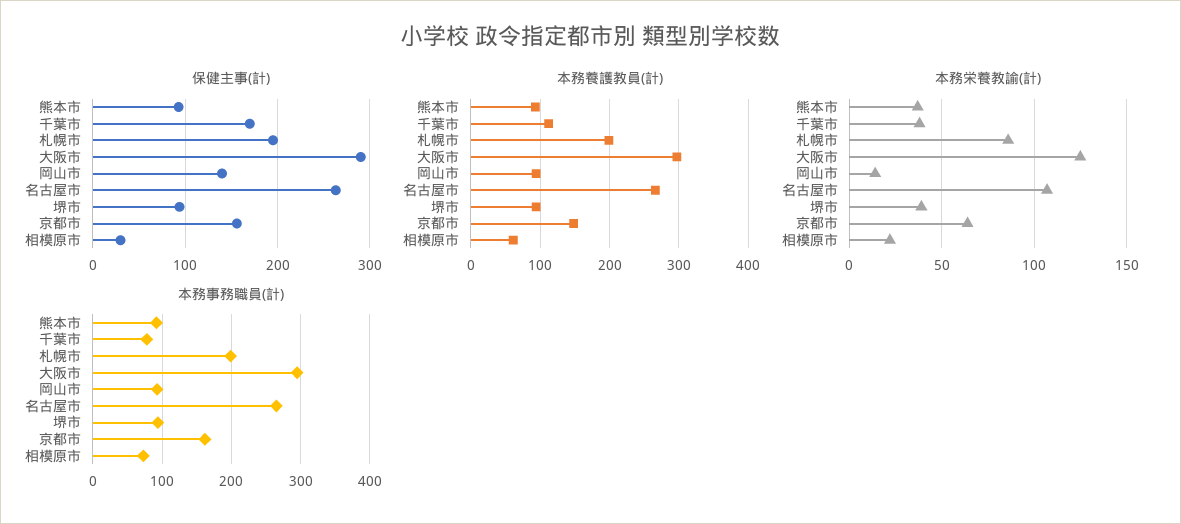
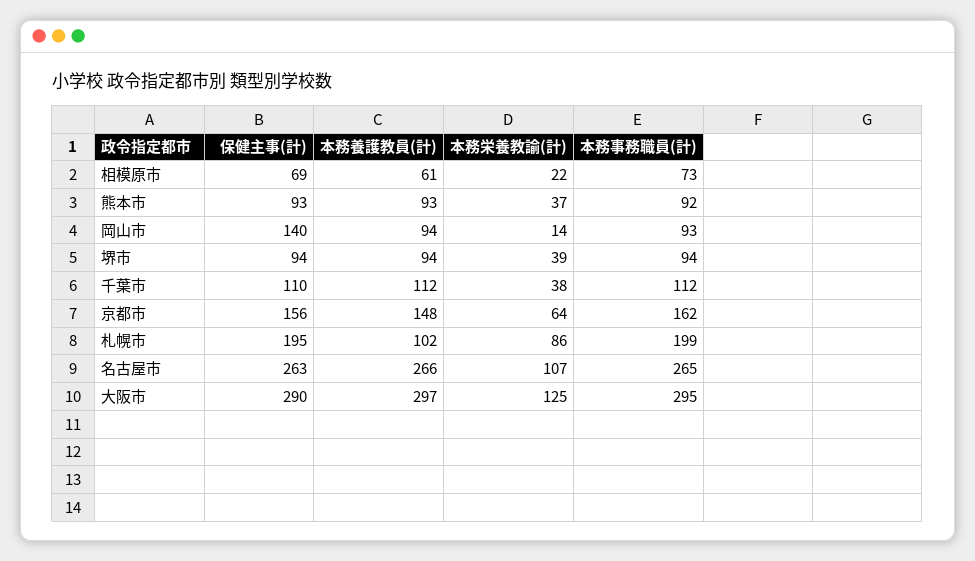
保健主事(計), 千葉市: 170 -> 110
保健主事(計), 相模原市: 30 -> 69
本務養護教員(計), 札幌市: 200 -> 102
本務事務職員(計), 千葉市: 80 -> 112

